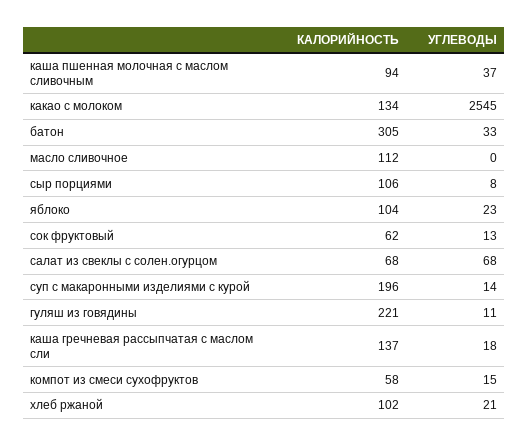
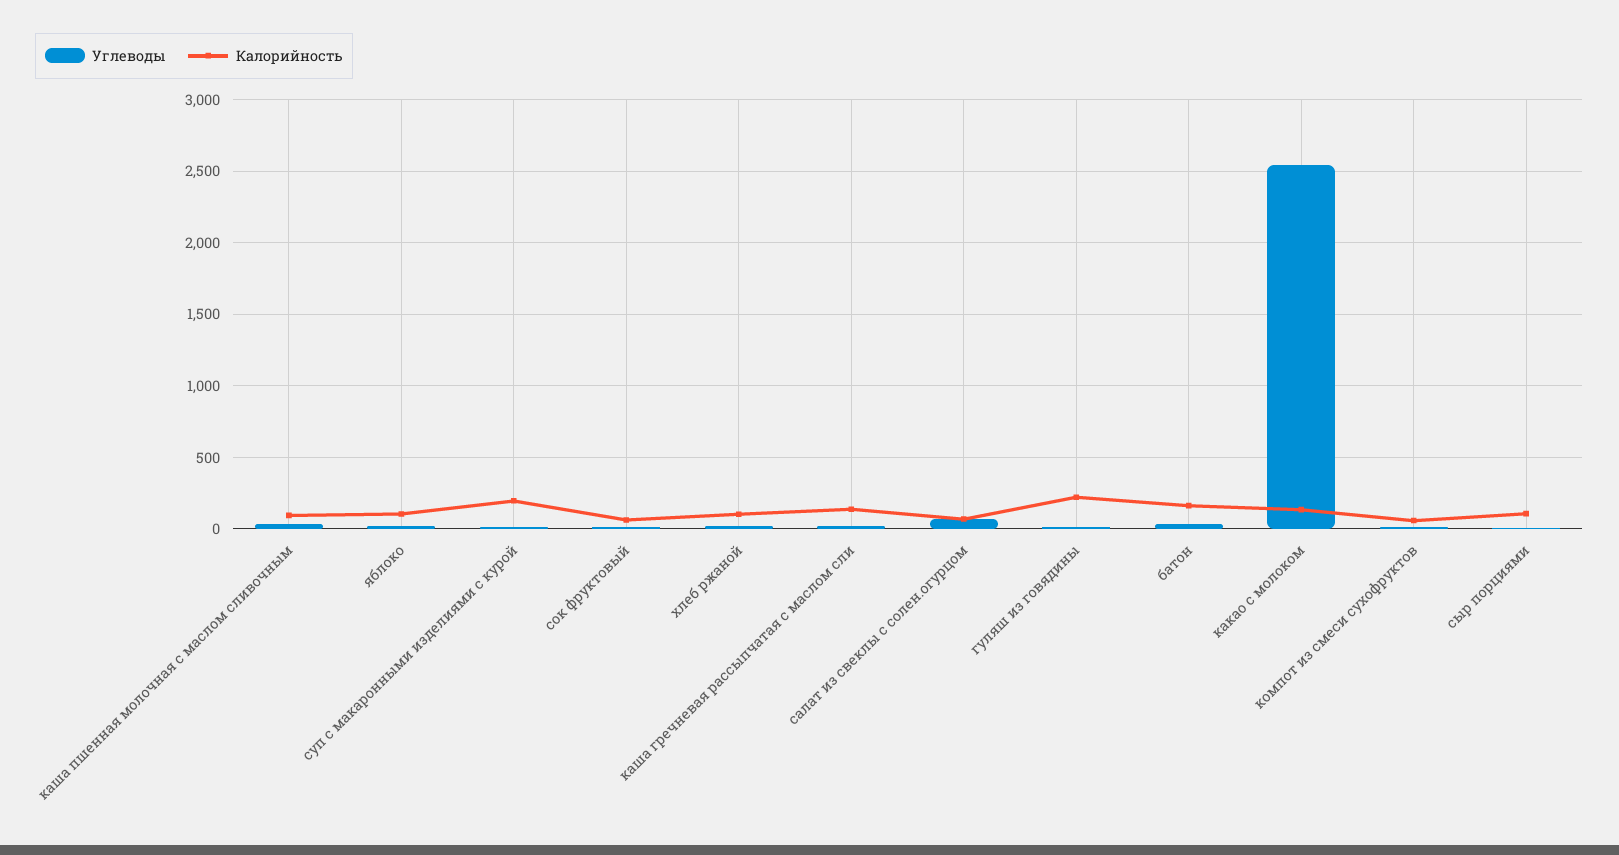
КАЛОРИЙНОСТЬ, батон: 305 -> 150
КАЛОРИЙНОСТЬ, масло сливочное: 112 -> none
УГЛЕВОДЫ, масло сливочное: 0 -> none

